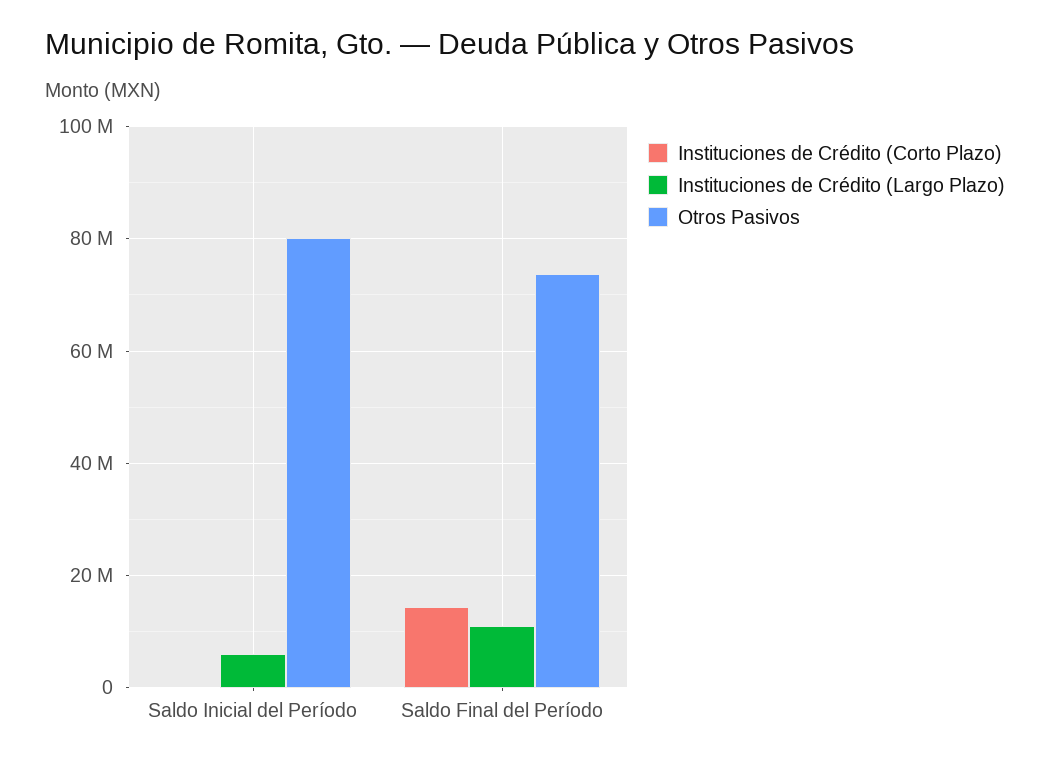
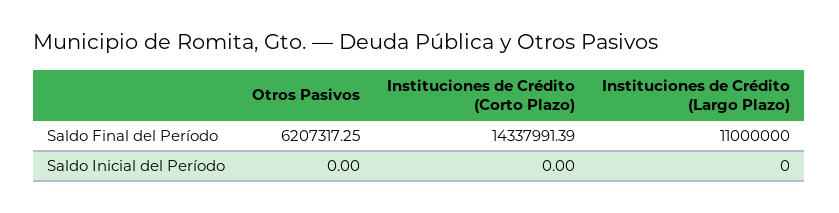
Instituciones de Crédito (Largo Plazo), Saldo Inicial del Período: 6000000 -> 0
Otros Pasivos, Saldo Inicial del Período: 80000000 -> 0
Otros Pasivos, Saldo Final del Período: 74000000 -> 6207317.25

